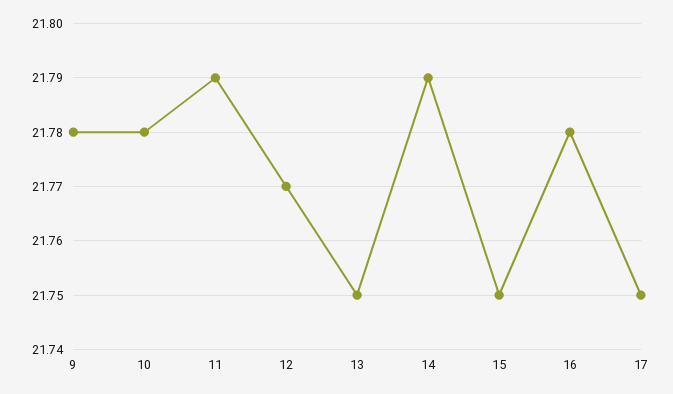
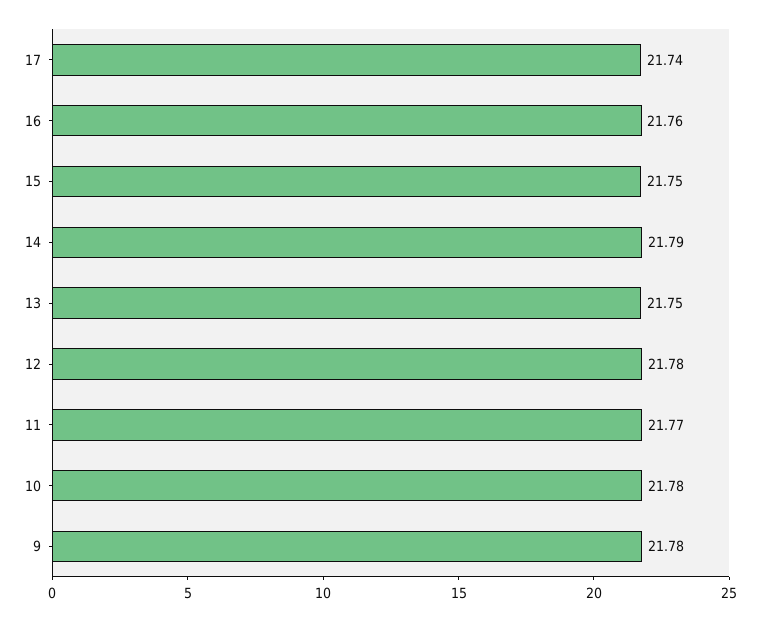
11: 21.79 -> 21.77
12: 21.77 -> 21.78
16: 21.78 -> 21.76
17: 21.75 -> 21.74

